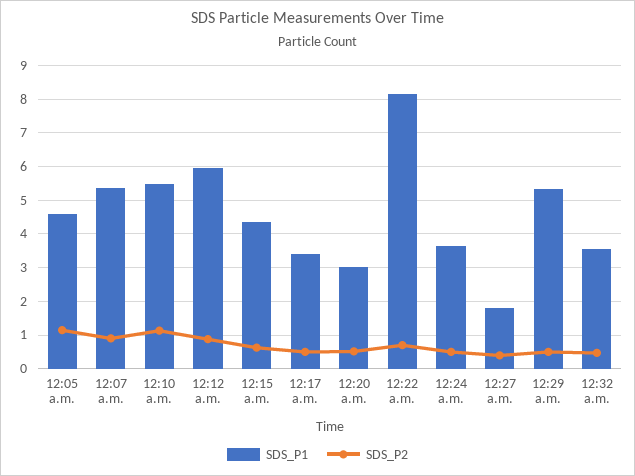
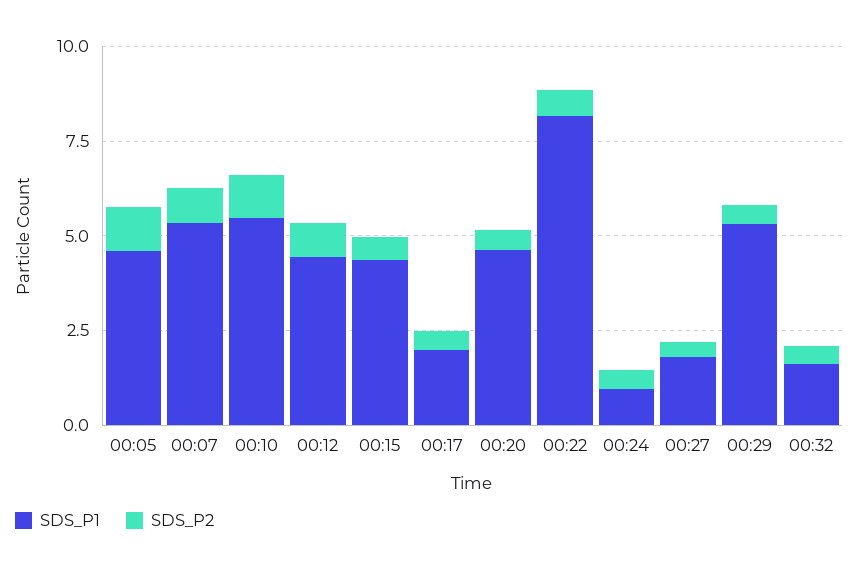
SDS_P1, 12:12 a.m.: 6 -> 4.5
SDS_P1, 12:17 a.m.: 3.4 -> 2
SDS_P1, 12:20 a.m.: 3 -> 4.5
SDS_P1, 12:24 a.m.: 3.6 -> 1
SDS_P1, 12:32 a.m.: 3.6 -> 1.5

